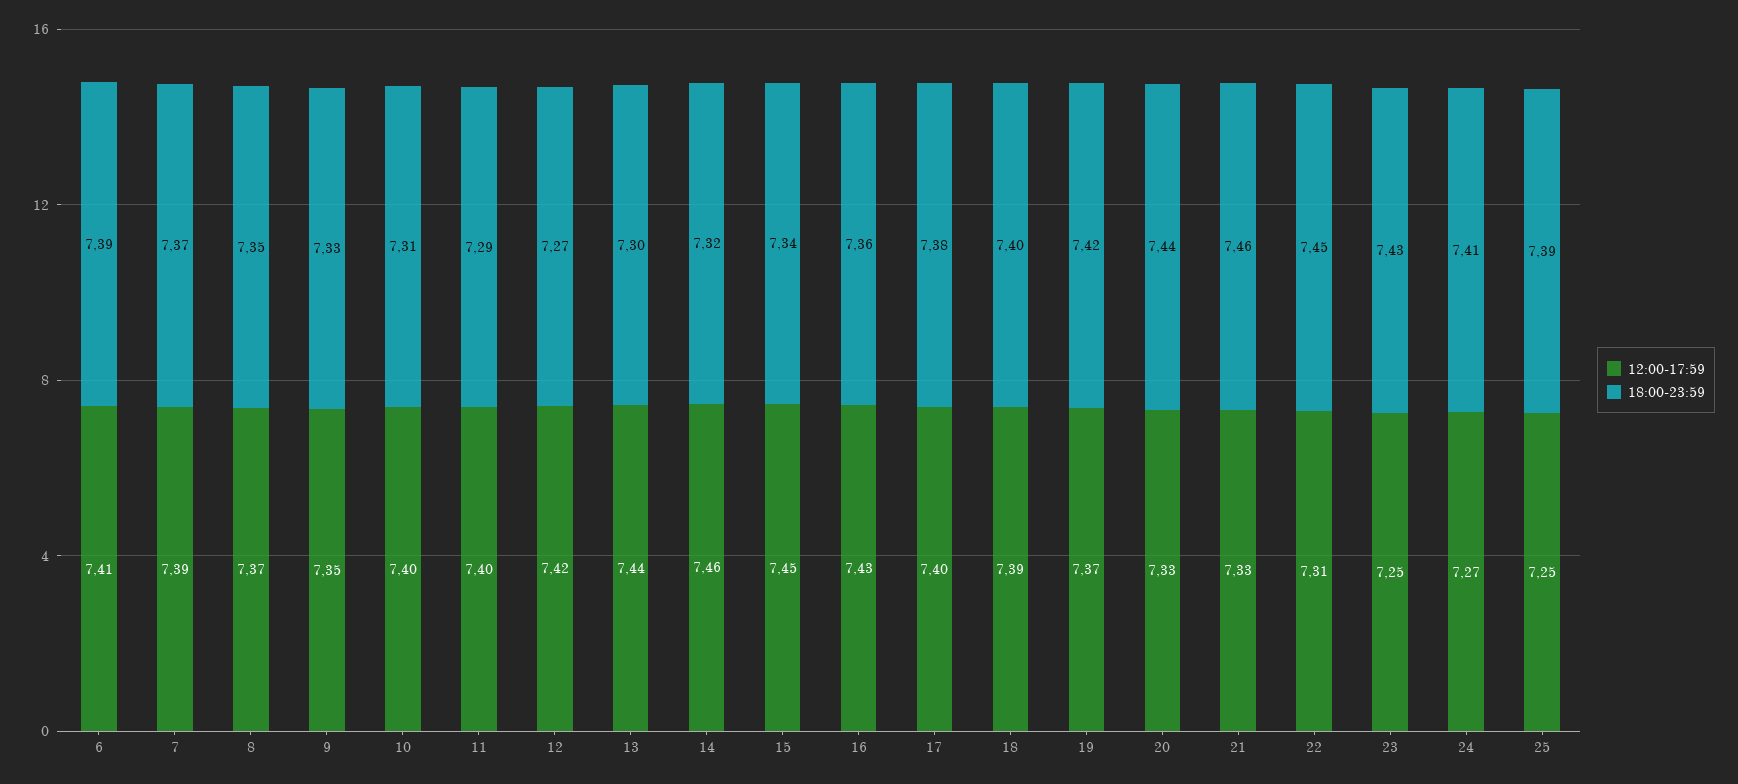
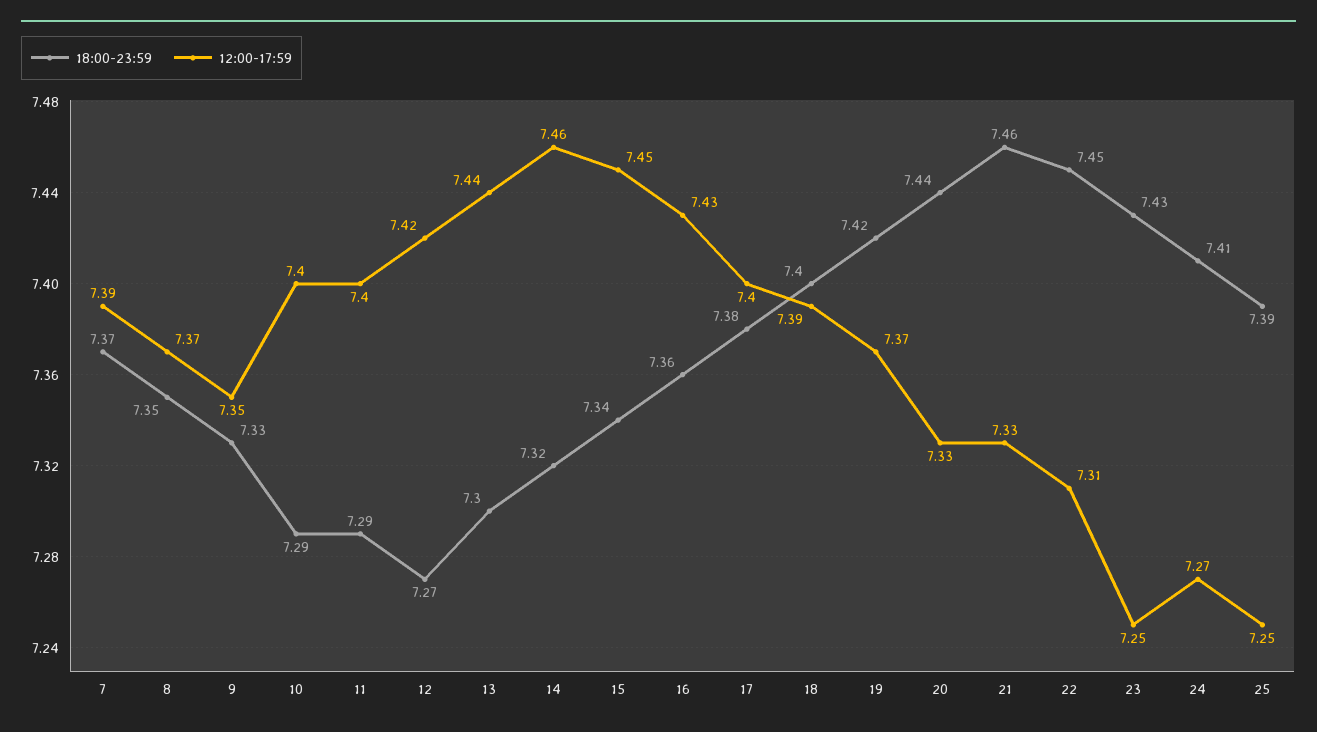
12:00-17:59, 6: 7.41 -> none
18:00-23:59, 6: 7.39 -> none
18:00-23:59, 10: 7.31 -> 7.29

